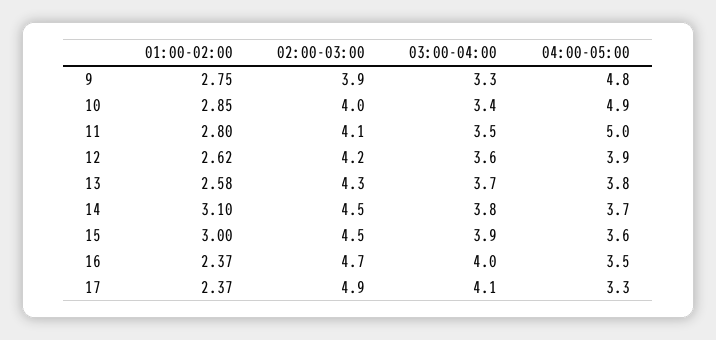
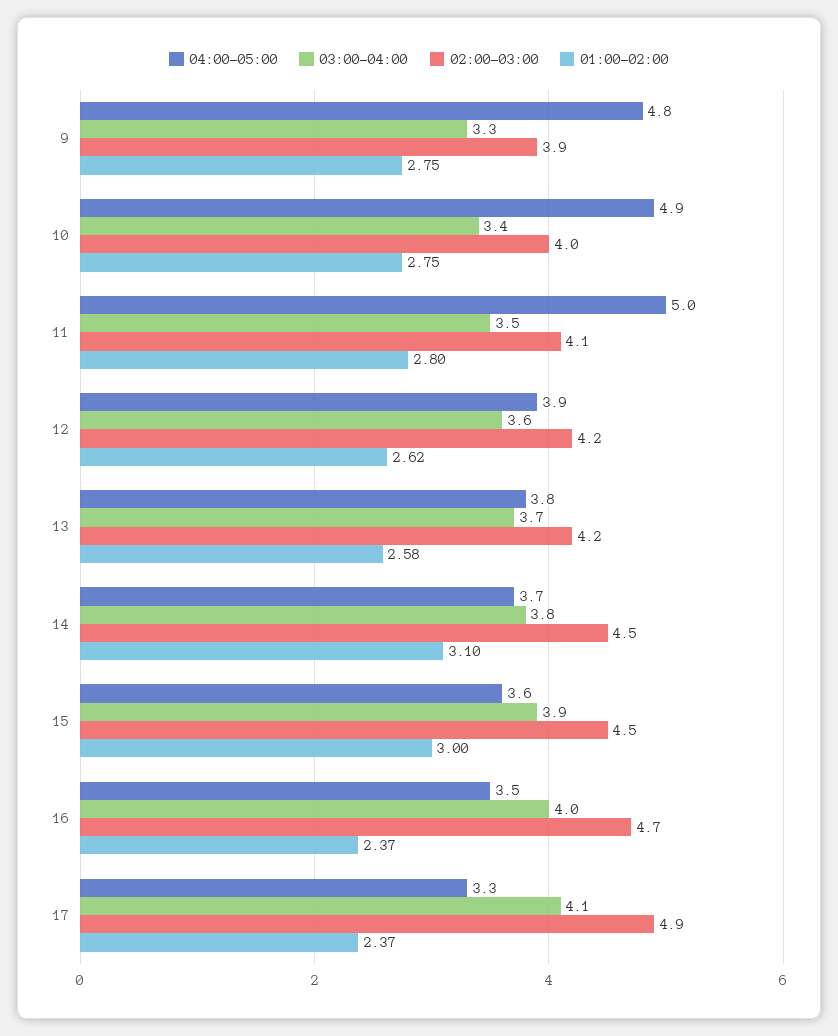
01:00-02:00, 10: 2.85 -> 2.75
02:00-03:00, 13: 4.3 -> 4.2

